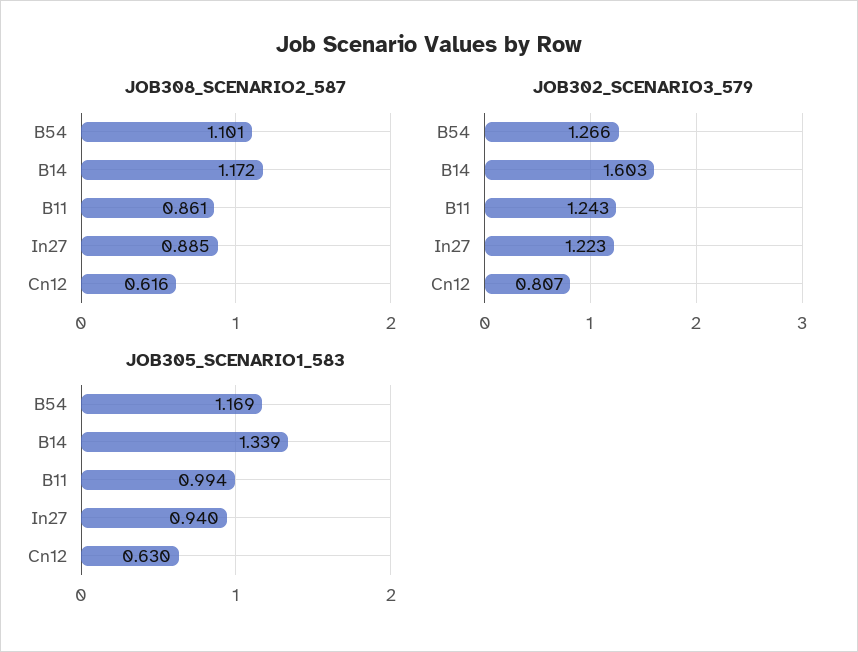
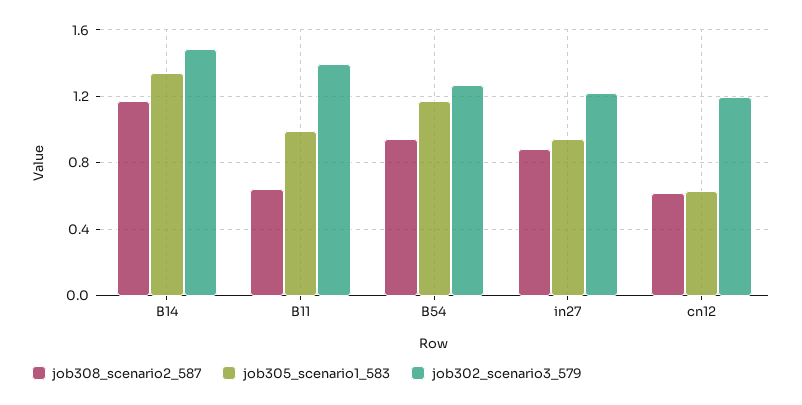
JOB308_SCENARIO2_587, B54: 1.101 -> 0.95
JOB308_SCENARIO2_587, B11: 0.861 -> 0.65
JOB302_SCENARIO3_579, B14: 1.603 -> 1.5
JOB302_SCENARIO3_579, B11: 1.243 -> 1.4
JOB302_SCENARIO3_579, Cn12: 0.807 -> 1.2

